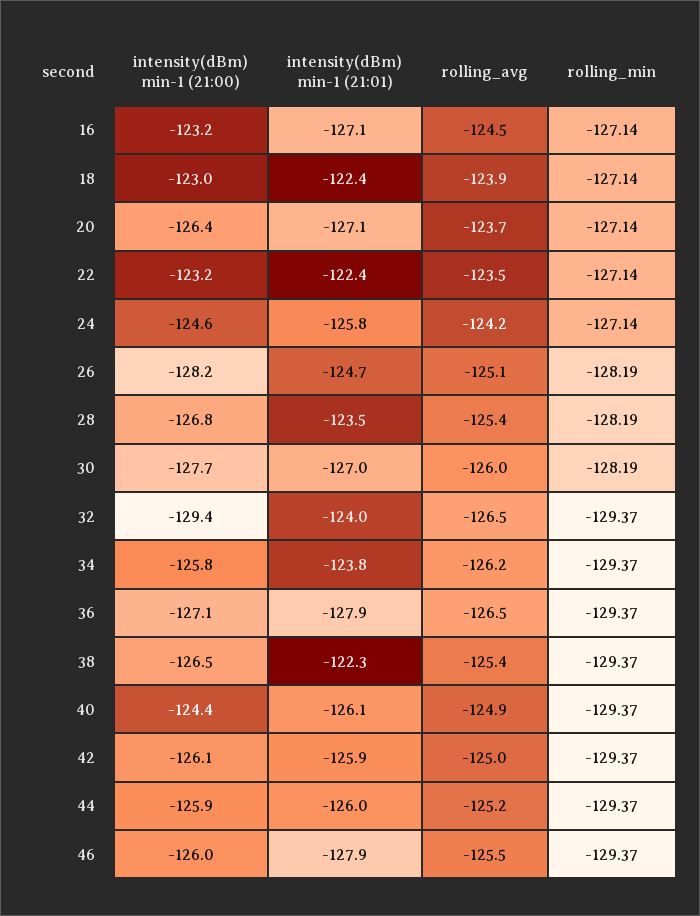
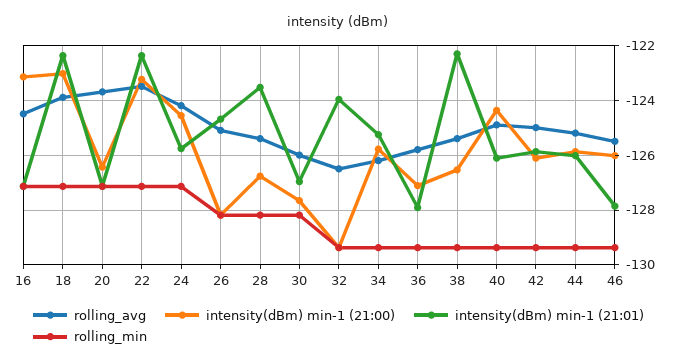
intensity(dBm) min-1 (21:01), 34: -123.8 -> -125.25
rolling_avg, 36: -126.5 -> -125.75

